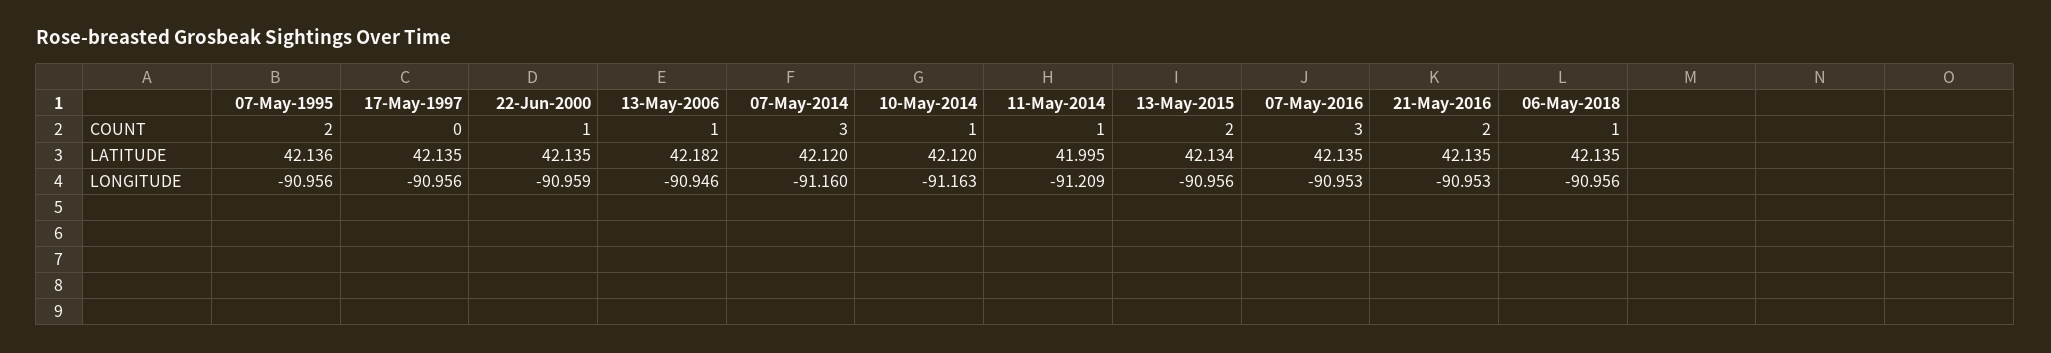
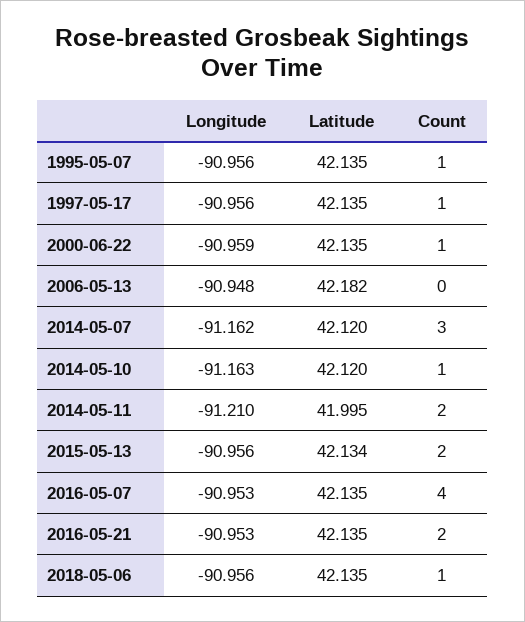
07-May-1995, COUNT: 2 -> 1
17-May-1997, COUNT: 0 -> 1
13-May-2006, COUNT: 1 -> 0
11-May-2014, COUNT: 1 -> 2
07-May-2016, COUNT: 3 -> 4
07-May-1995, LATITUDE: 42.136 -> 42.135
13-May-2006, LONGITUDE: -90.946 -> -90.948
07-May-2014, LONGITUDE: -91.16 -> -91.162
11-May-2014, LONGITUDE: -91.209 -> -91.21

